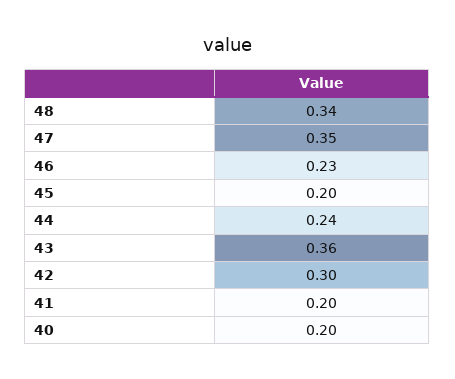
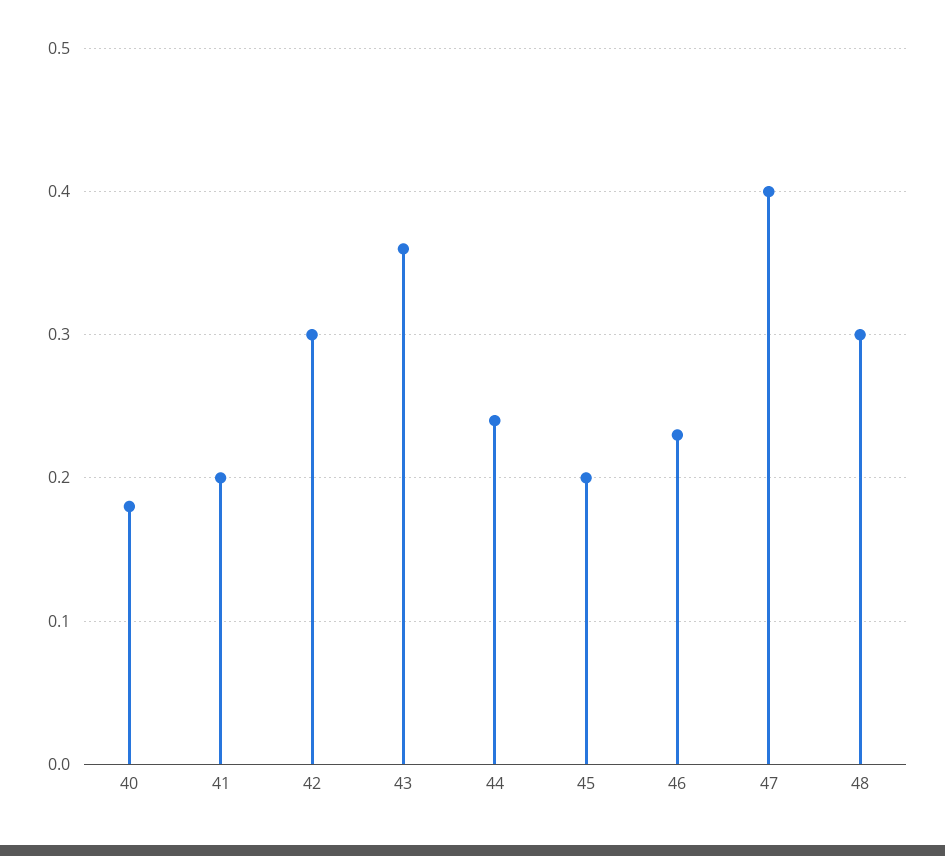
48: 0.34 -> 0.3
47: 0.35 -> 0.4
40: 0.2 -> 0.18

